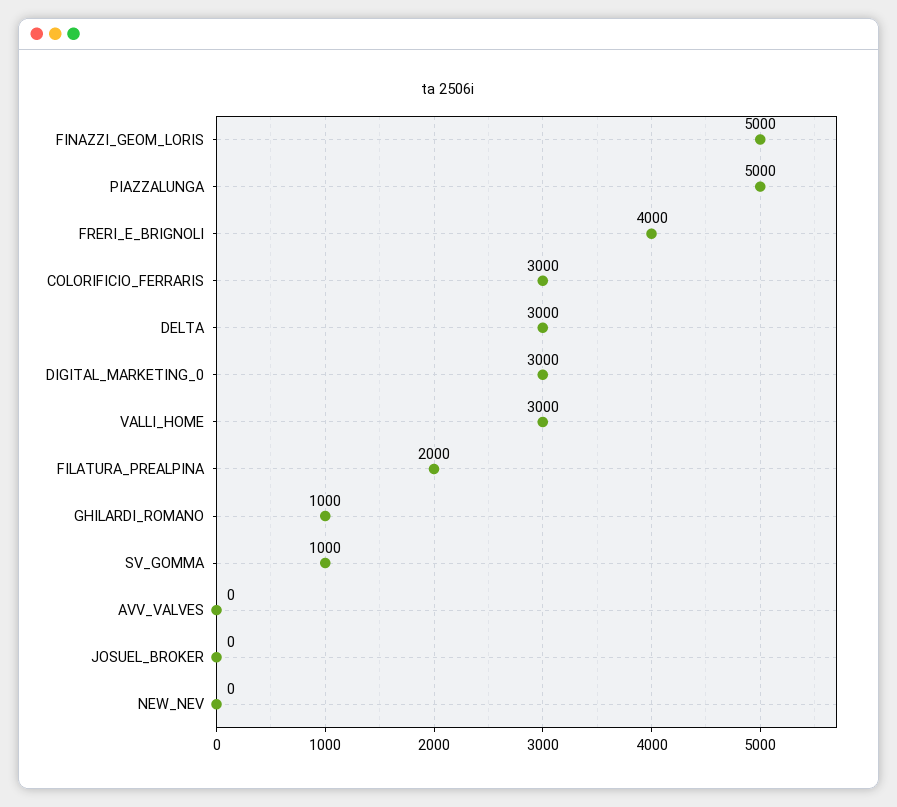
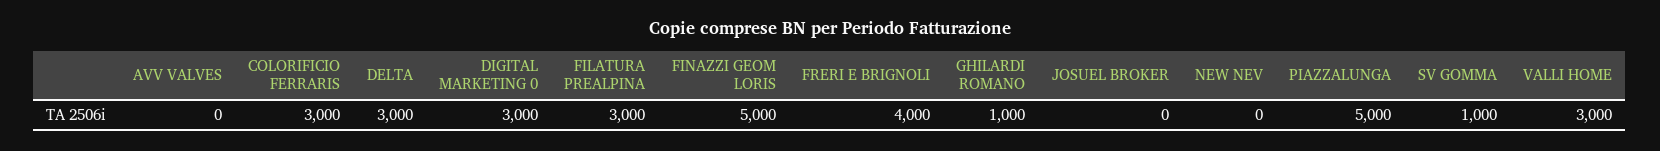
FILATURA_PREALPINA: 2000 -> 3000

